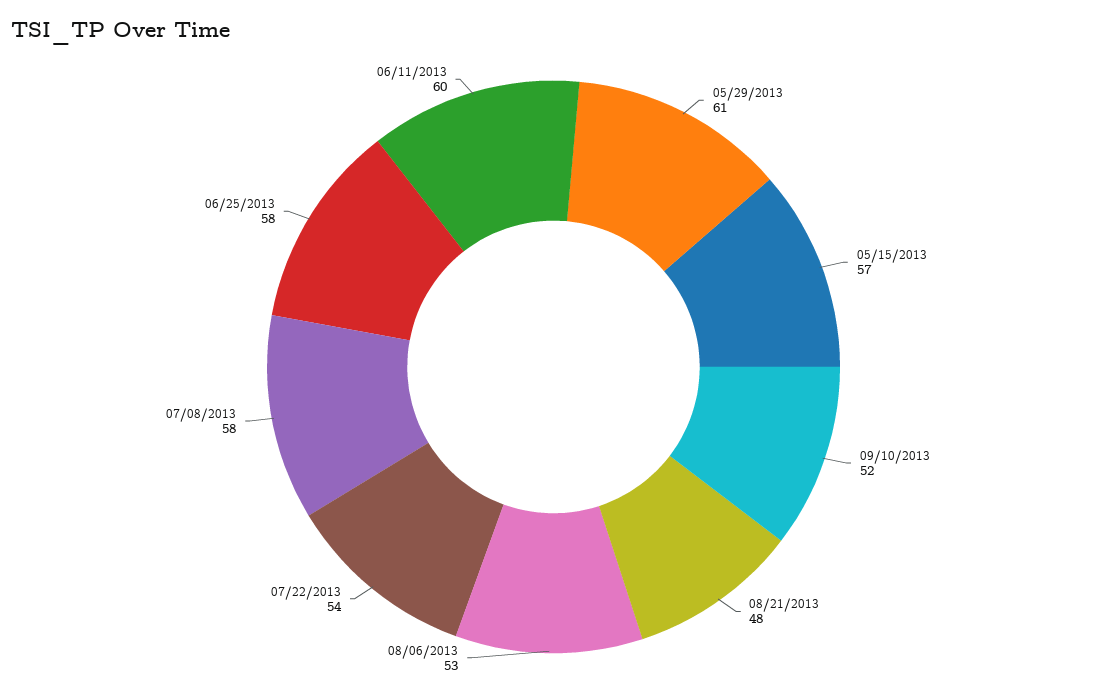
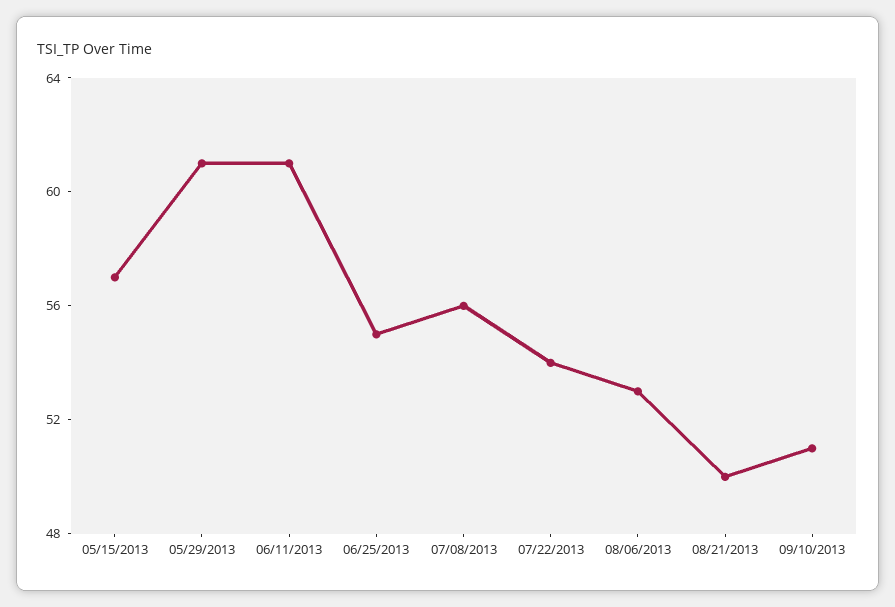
09/10/2013: 52 -> 51
08/21/2013: 48 -> 50
07/08/2013: 58 -> 56
06/25/2013: 58 -> 55
06/11/2013: 60 -> 61

